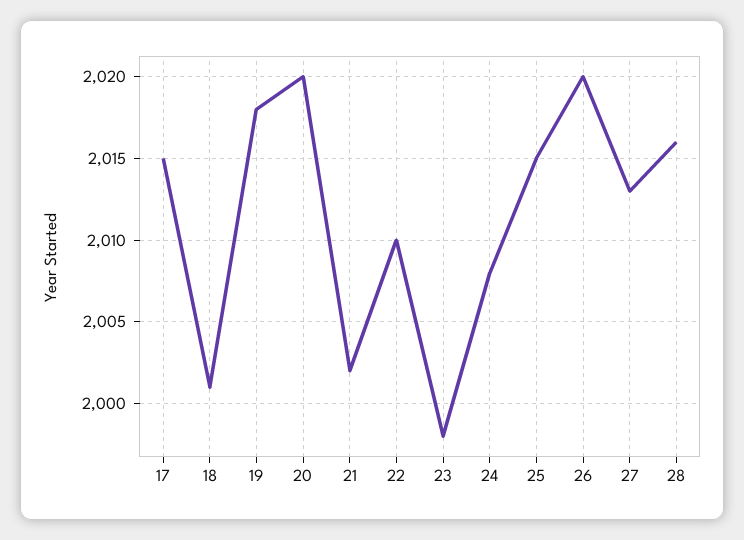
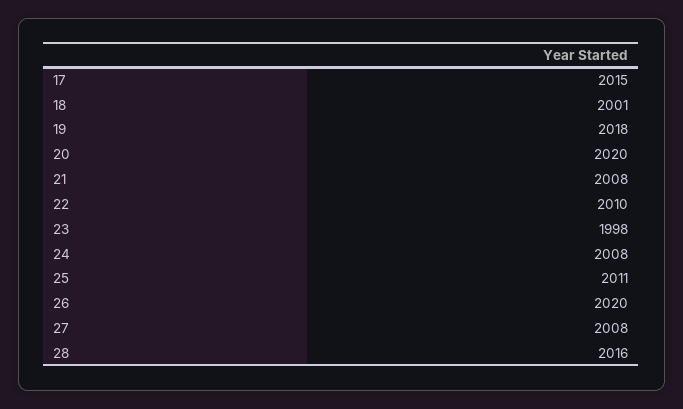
21: 2002 -> 2008
25: 2015 -> 2011
27: 2013 -> 2008

